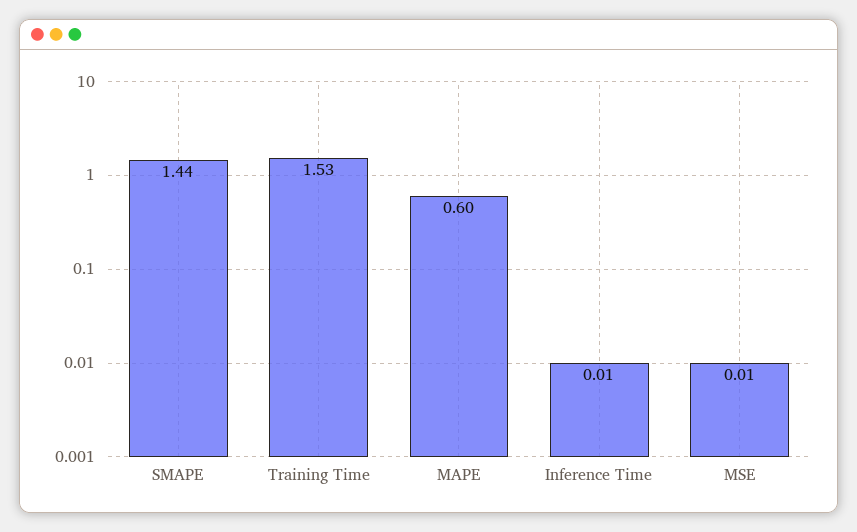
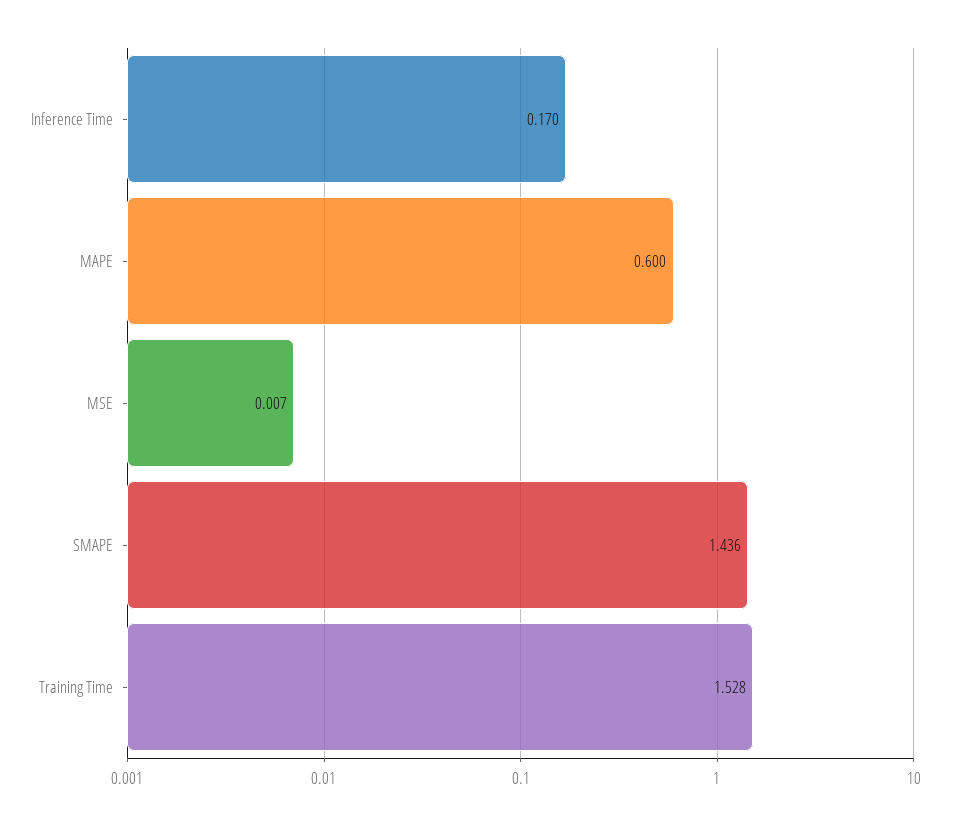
Inference Time: 0.01 -> 0.17

